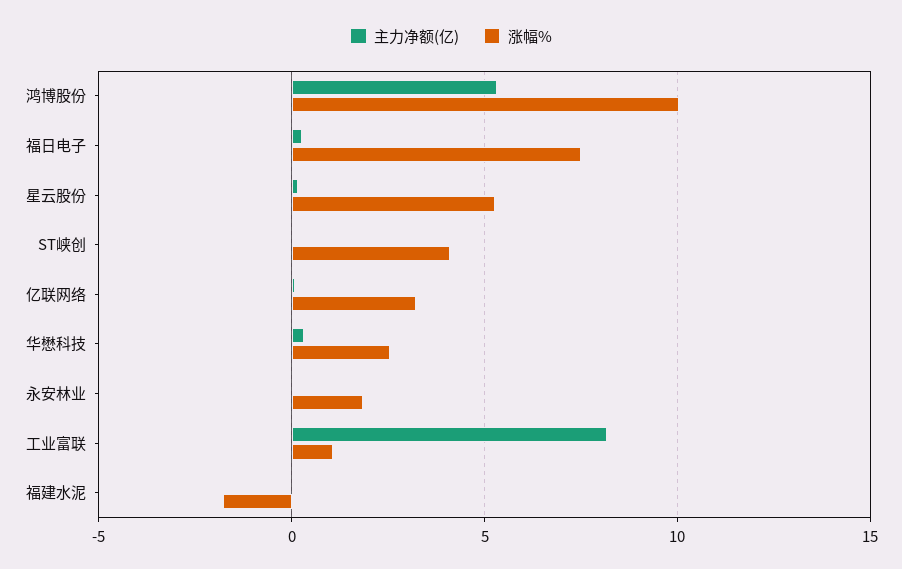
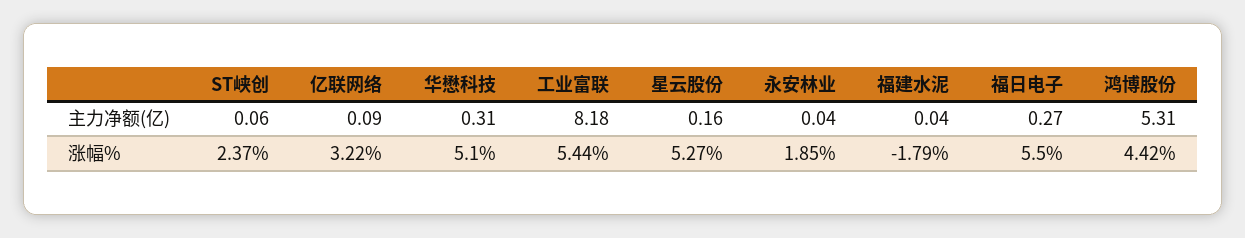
涨幅%, 鸿博股份: 10 -> 4.42
涨幅%, 福日电子: 7.5 -> 5.5
涨幅%, ST峡创: 4 -> 2.37
涨幅%, 华懋科技: 2.5 -> 5.1
涨幅%, 工业富联: 1 -> 5.44

